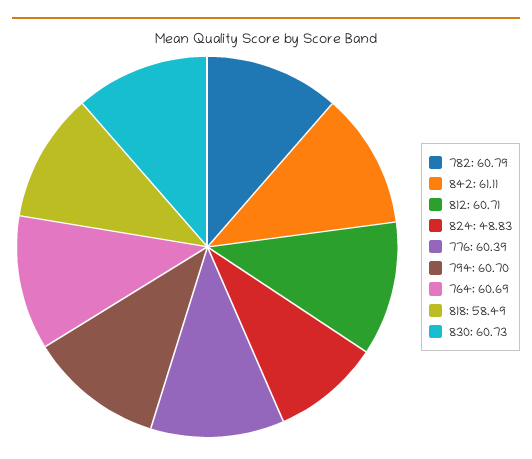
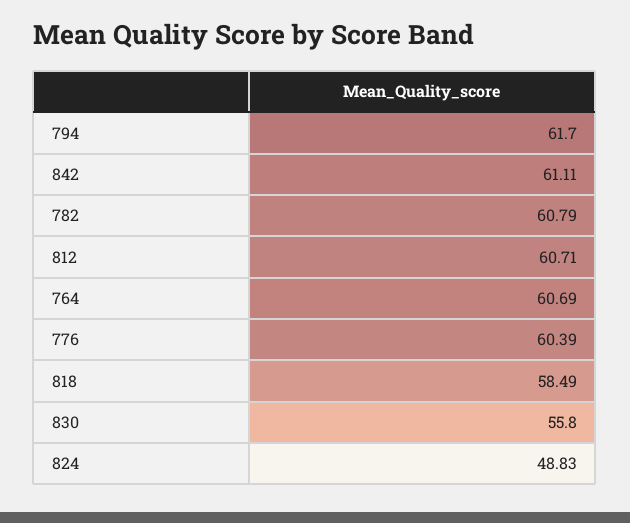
794: 60.7 -> 61.7
830: 60.73 -> 55.8

